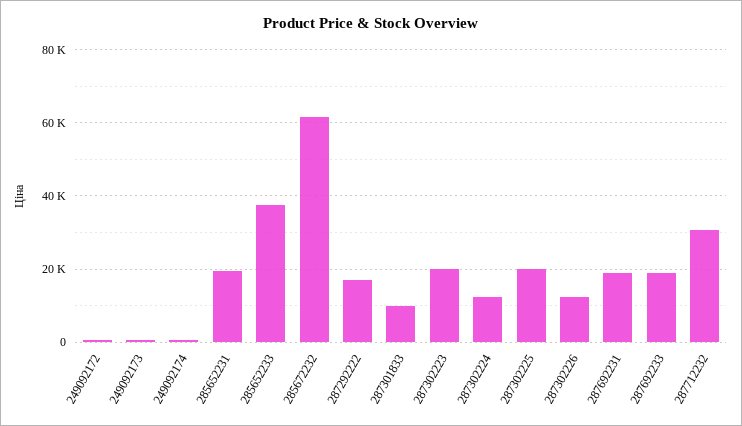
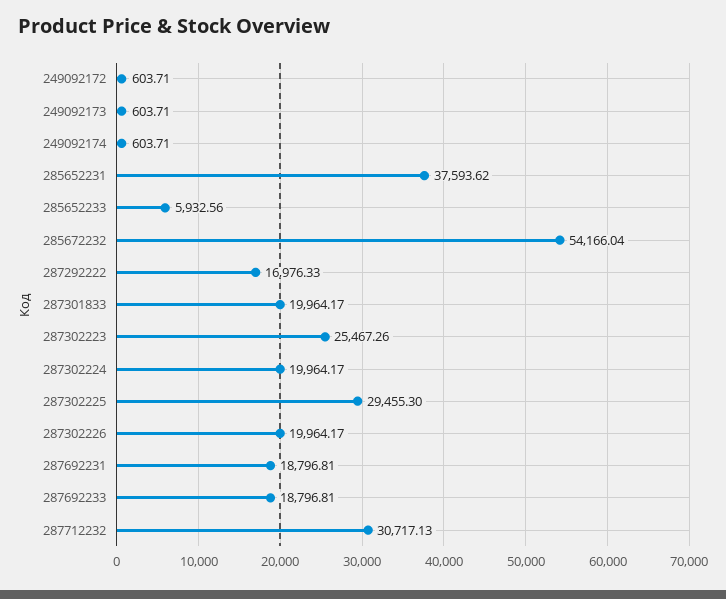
285652231: 20000 -> 37593.62
285652233: 38000 -> 5932.56
285672232: 62000 -> 54166.04
287301833: 10000 -> 19964.17
287302223: 20000 -> 25467.26
287302224: 12000 -> 19964.17
287302225: 20000 -> 29455.3
287302226: 12000 -> 19964.17

